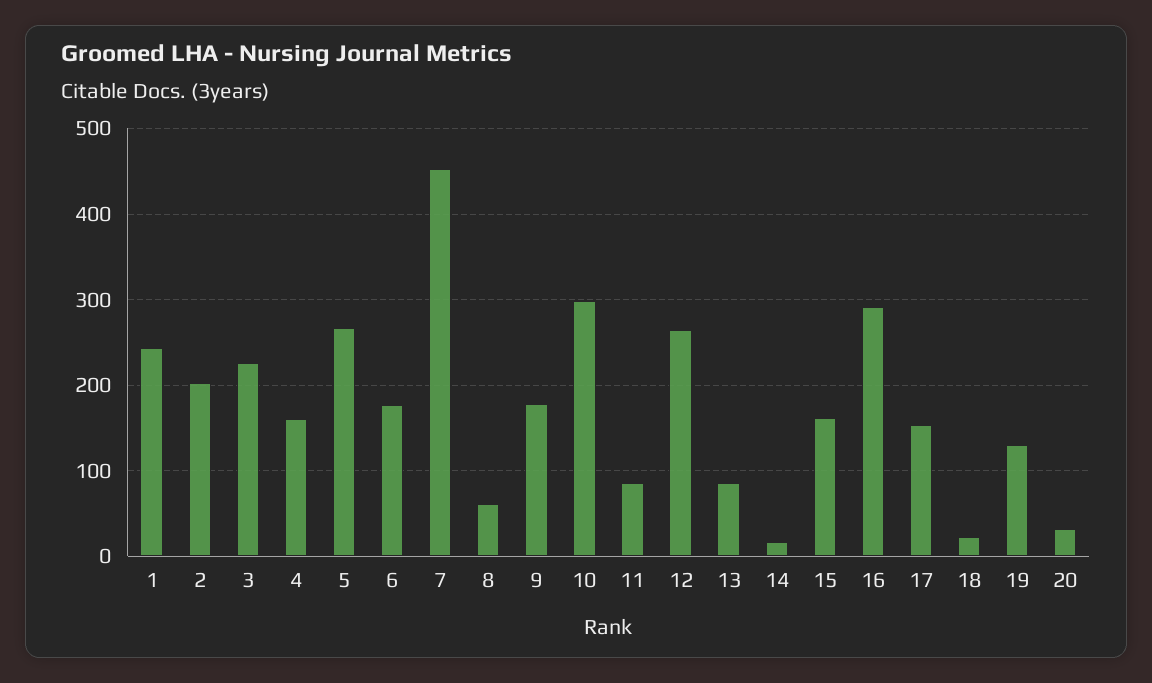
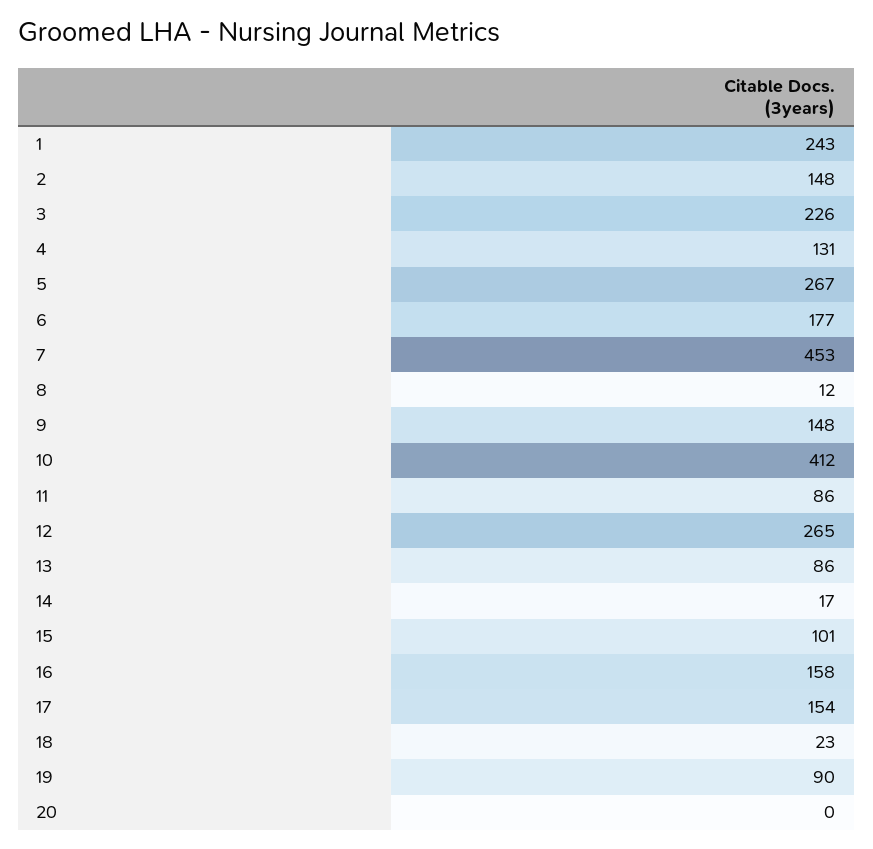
2: 200 -> 148
4: 160 -> 131
8: 60 -> 12
9: 180 -> 148
10: 300 -> 412
15: 160 -> 101
16: 290 -> 158
19: 130 -> 90
20: 30 -> 0

